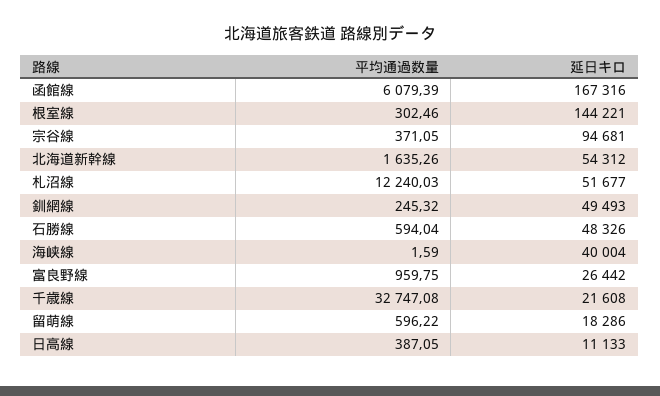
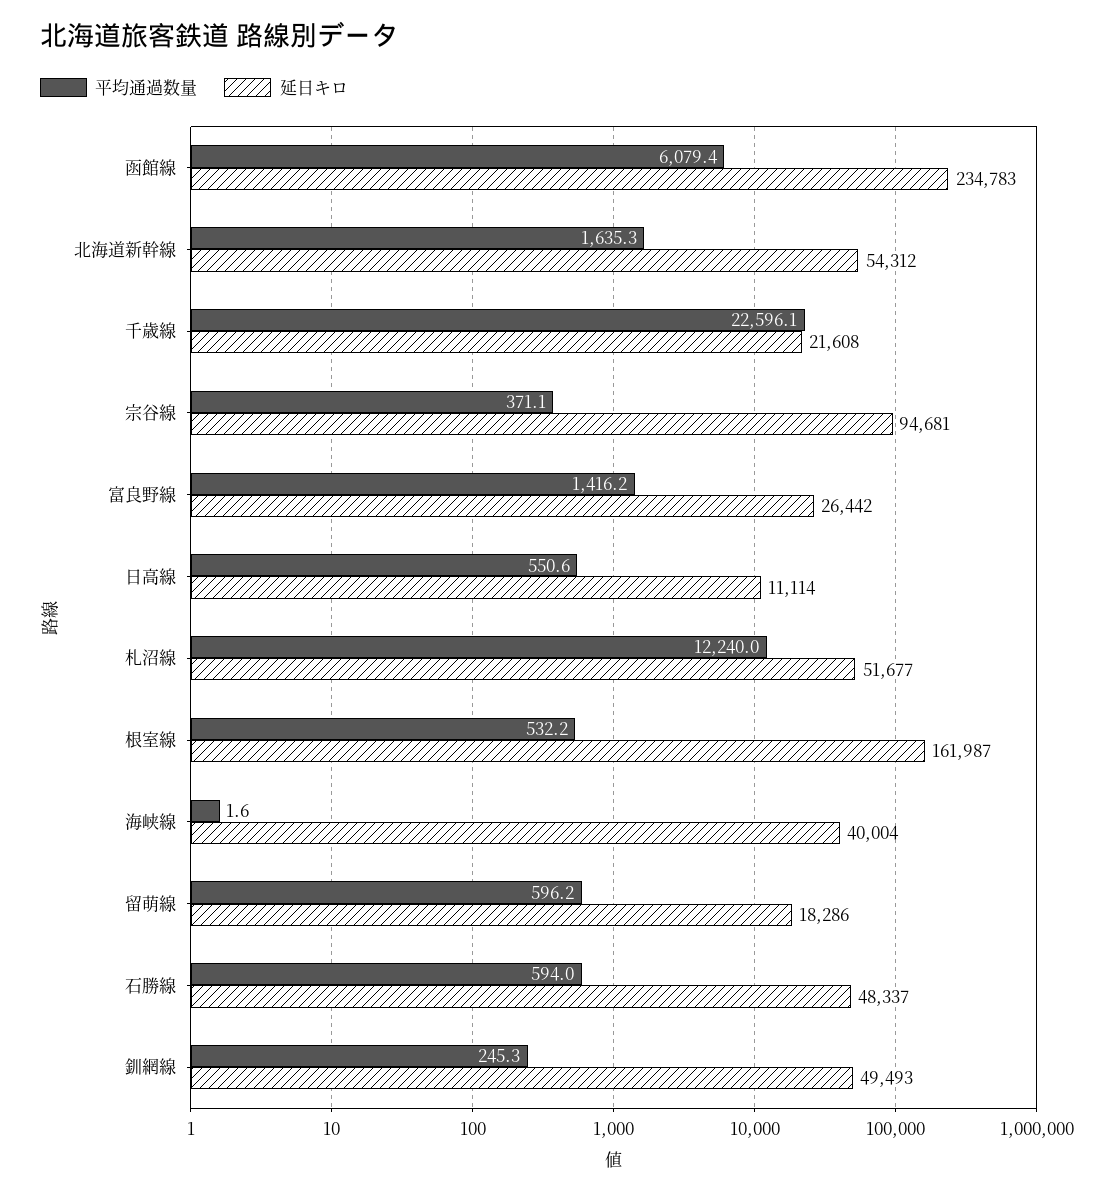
延日キロ, 函館線: 167316 -> 234783
平均通過数量, 根室線: 302.46 -> 532.2
延日キロ, 根室線: 144221 -> 161987
延日キロ, 石勝線: 48326 -> 48337
平均通過数量, 富良野線: 959.75 -> 1416.2
平均通過数量, 千歳線: 32747.08 -> 22596.1
平均通過数量, 日高線: 387.05 -> 550.6
延日キロ, 日高線: 11133 -> 11114

